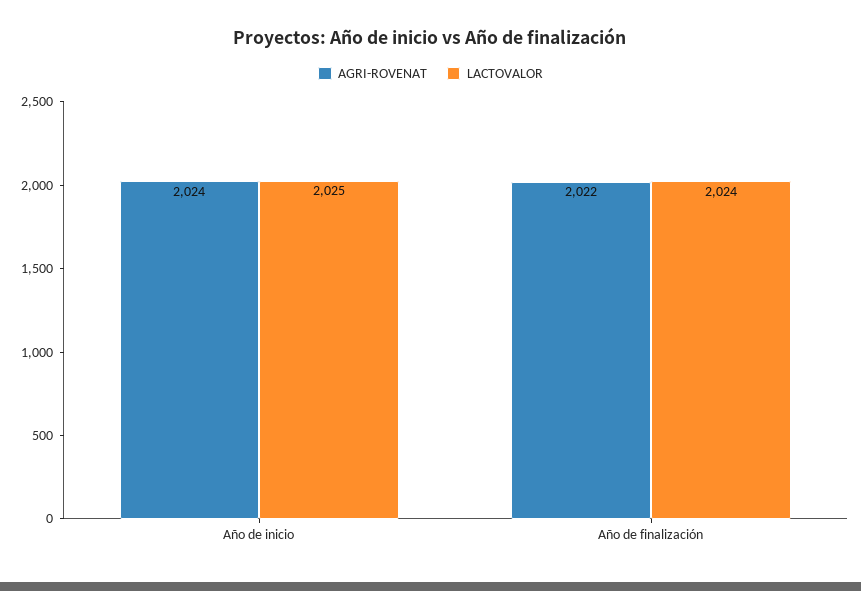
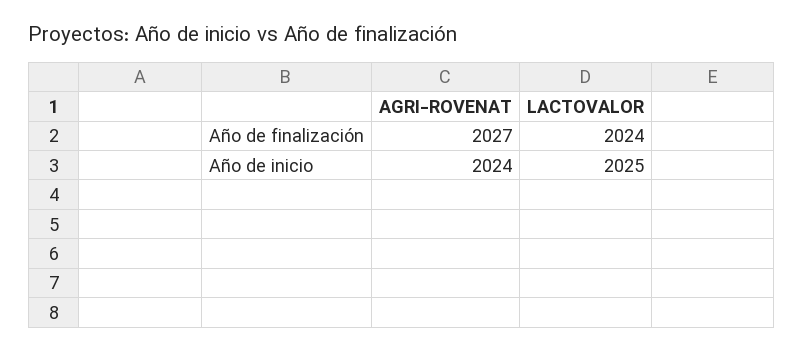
AGRI-ROVENAT, Año de finalización: 2022 -> 2027

